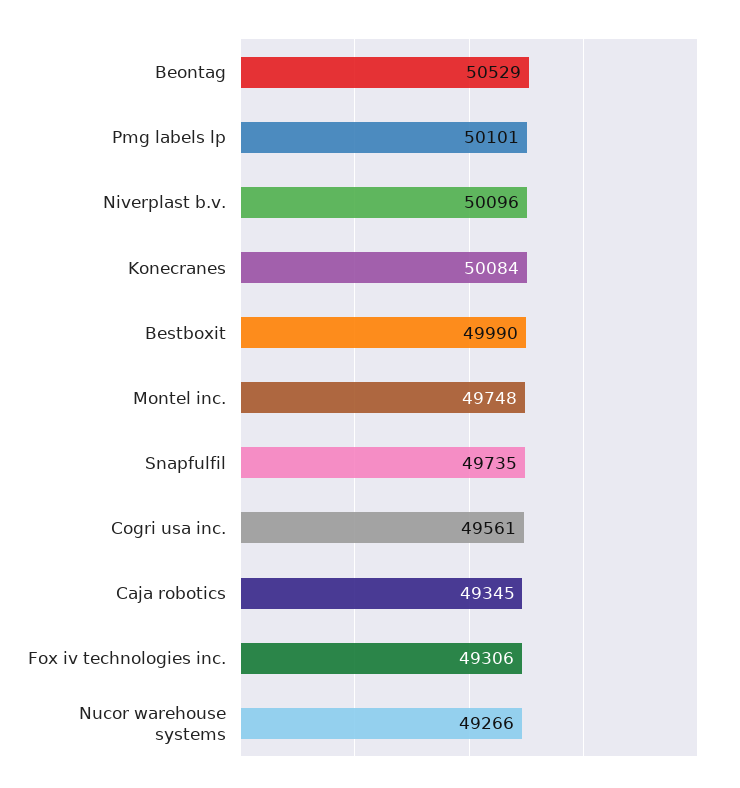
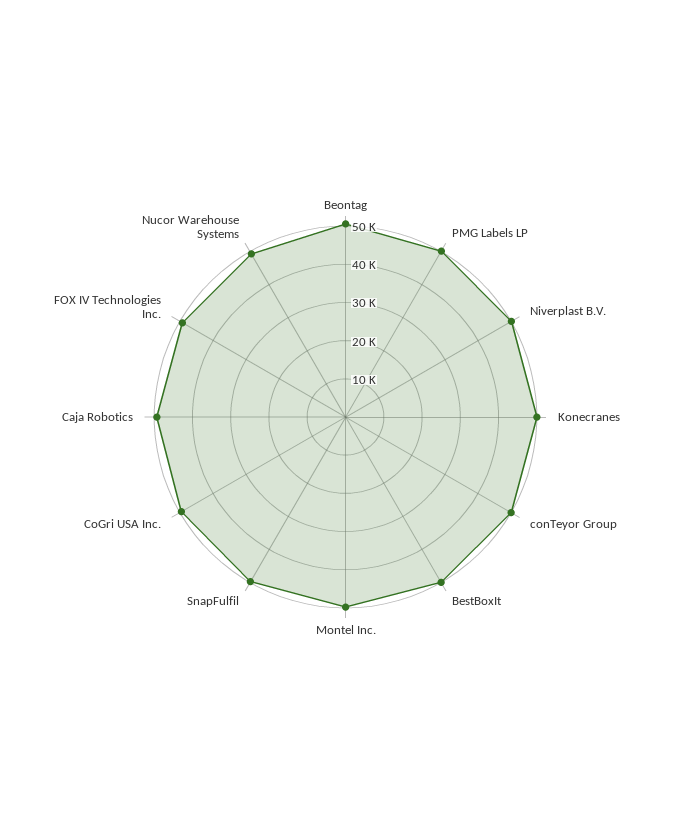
conTeyor Group: none -> 50000

